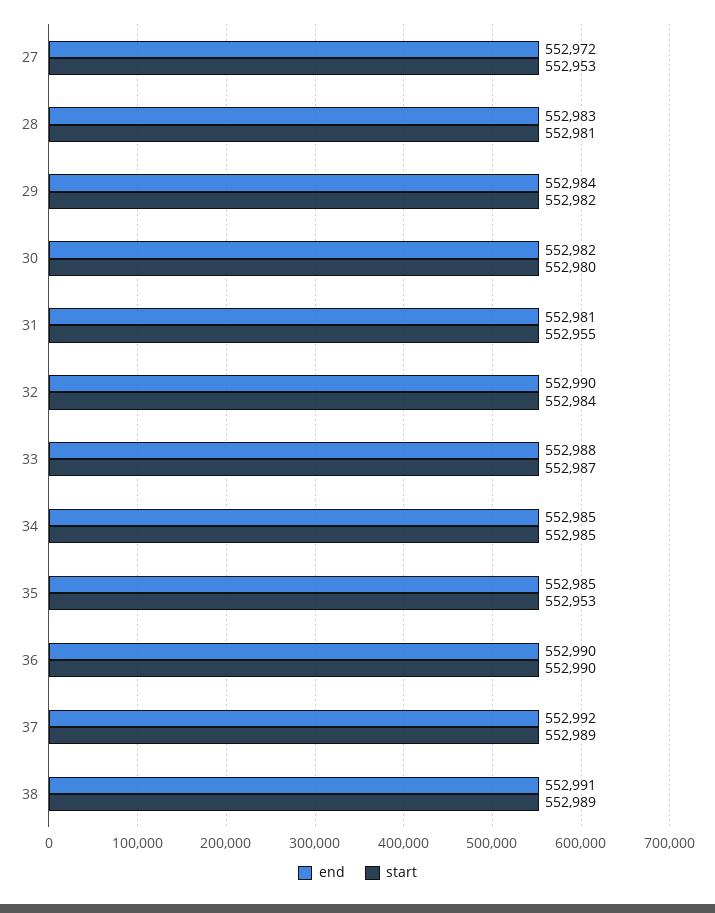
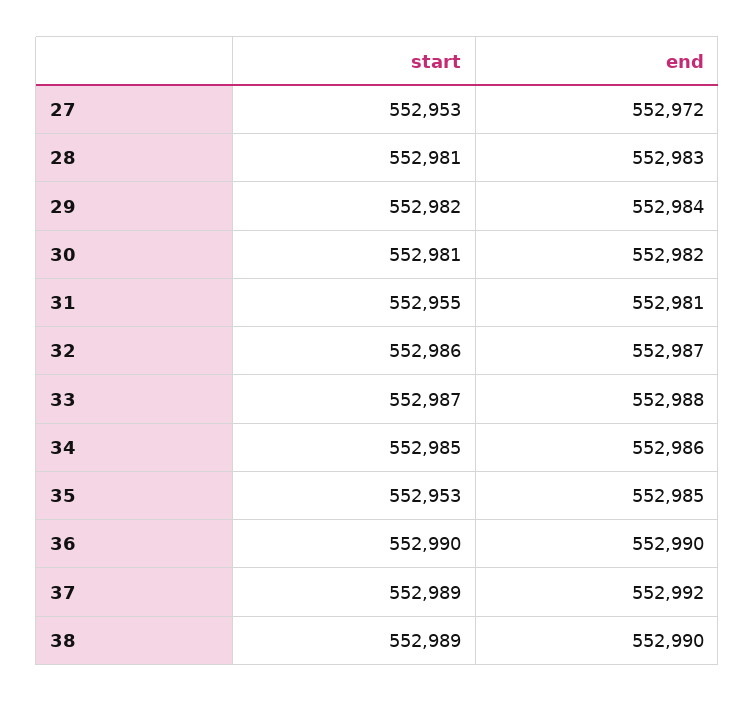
start, 30: 552980 -> 552981
end, 32: 552990 -> 552987
start, 32: 552984 -> 552986
end, 34: 552985 -> 552986
end, 38: 552991 -> 552990

